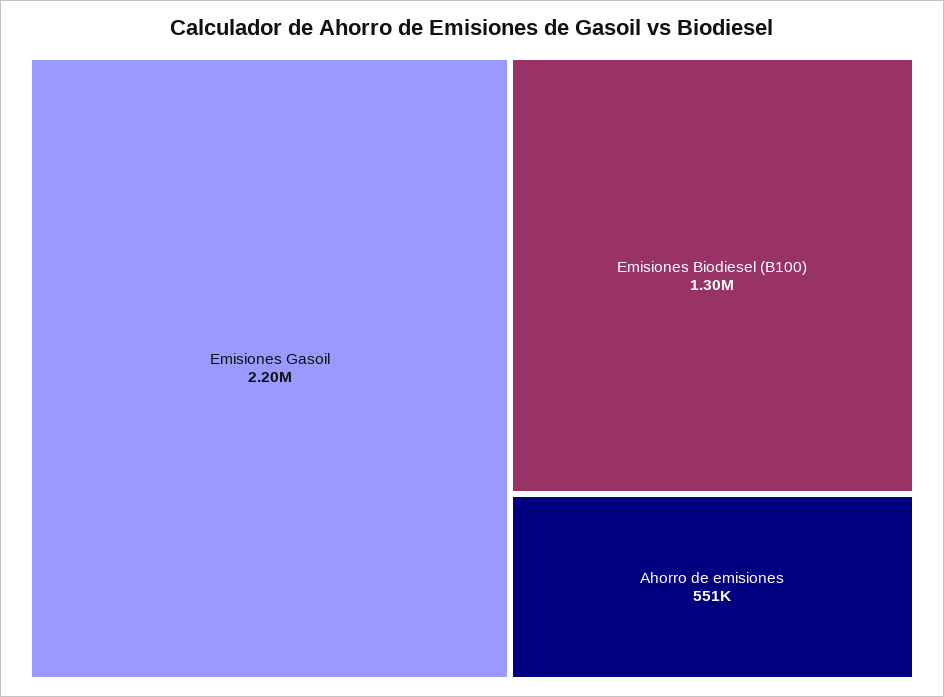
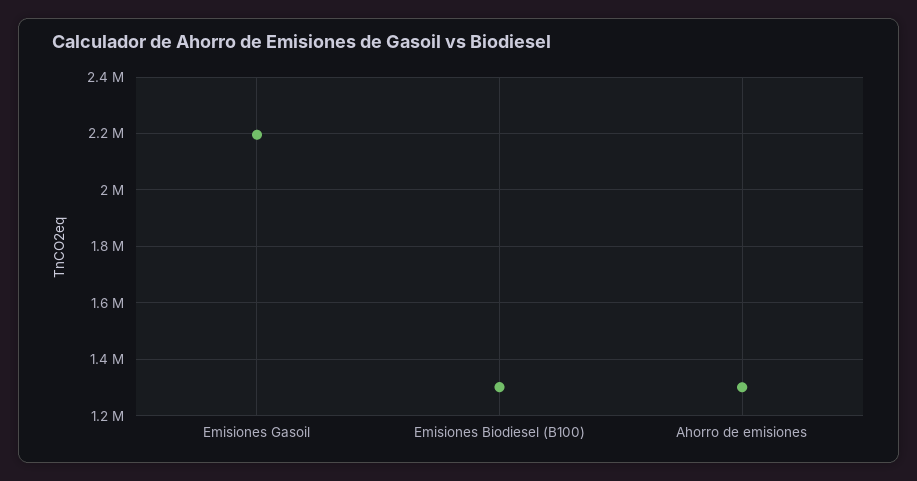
Ahorro de emisiones: 551000 -> 1300000

